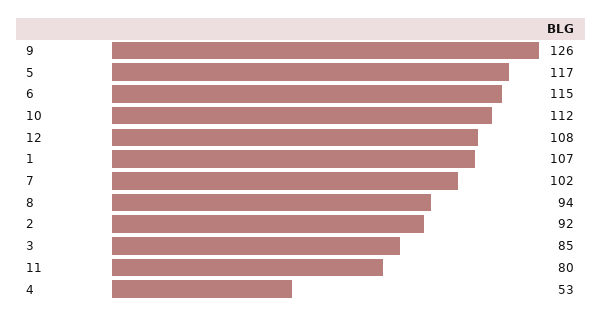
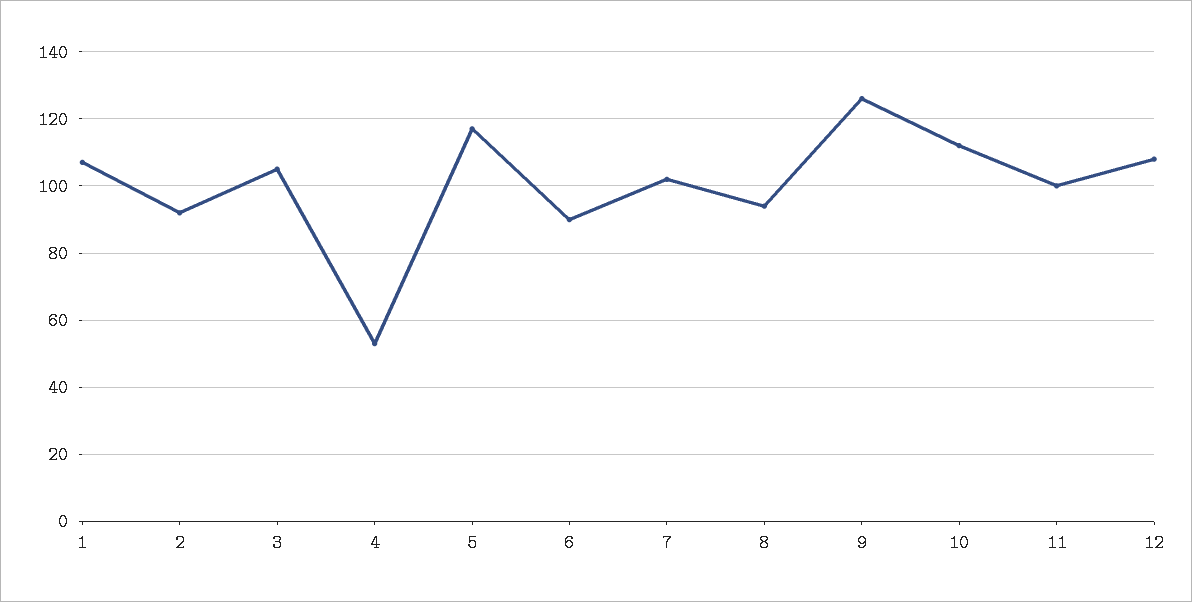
6: 115 -> 90
3: 85 -> 105
11: 80 -> 100

